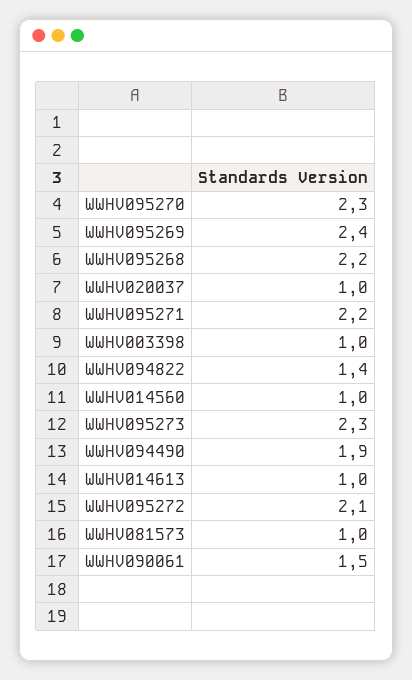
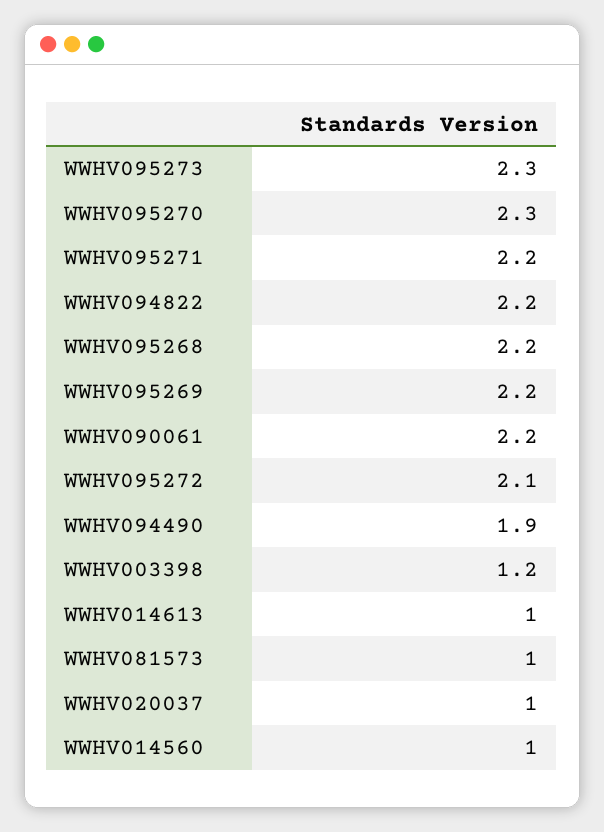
WWHV095269: 2.4 -> 2.2
WWHV003398: 1 -> 1.2
WWHV094822: 1.4 -> 2.2
WWHV090061: 1.5 -> 2.2

